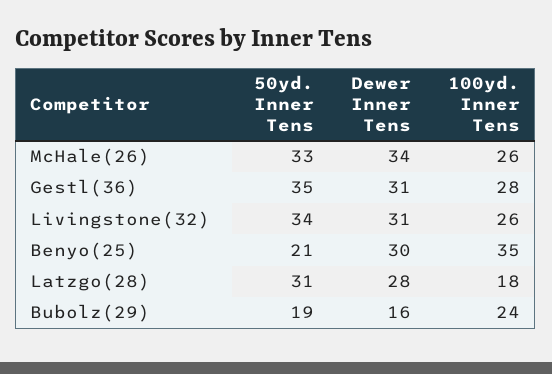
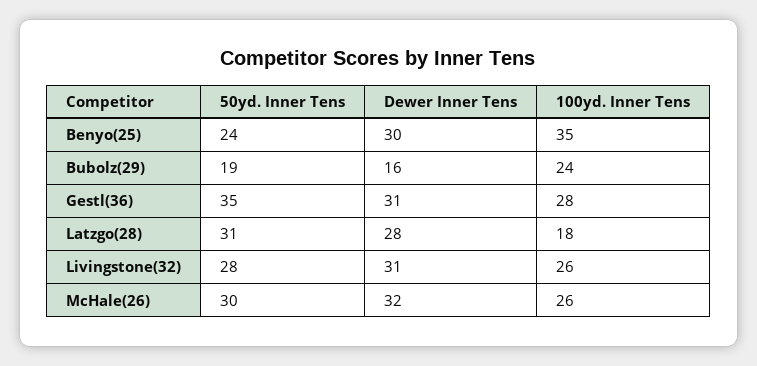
50yd. Inner Tens, McHale(26): 33 -> 30
Dewer Inner Tens, McHale(26): 34 -> 32
50yd. Inner Tens, Livingstone(32): 34 -> 28
50yd. Inner Tens, Benyo(25): 21 -> 24

